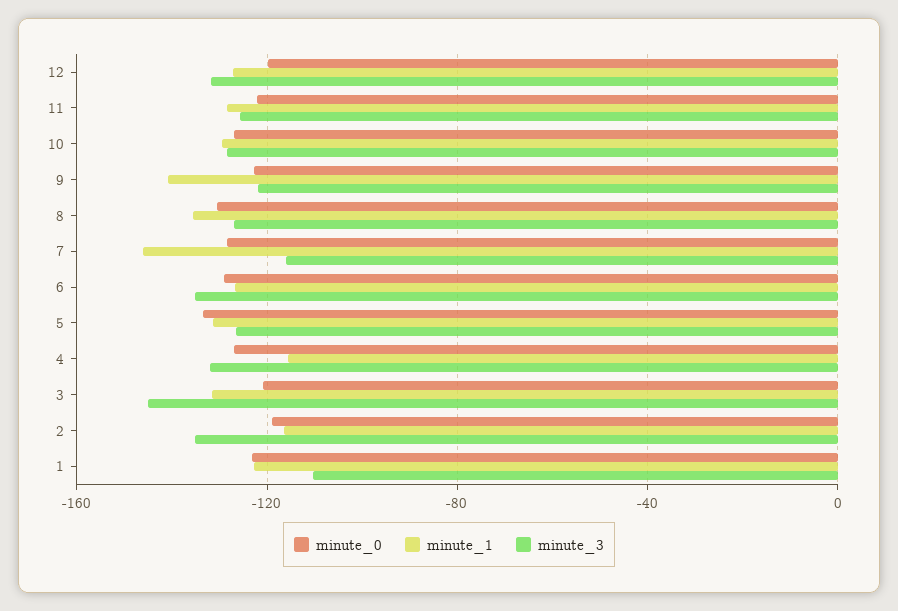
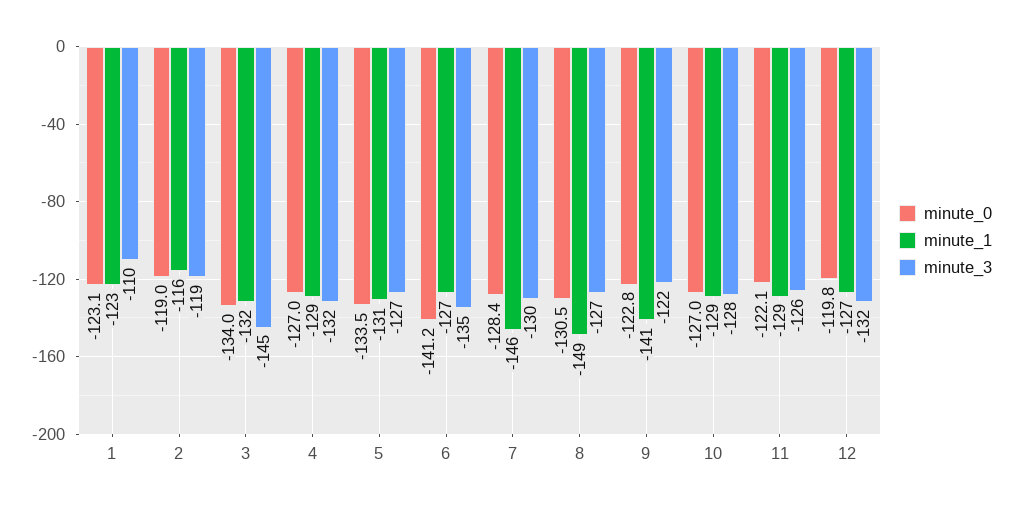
minute_1, 8: -135 -> -149
minute_3, 7: -115 -> -130
minute_0, 6: -130 -> -141.2
minute_1, 4: -115 -> -129
minute_0, 3: -120 -> -134
minute_3, 2: -135 -> -119

